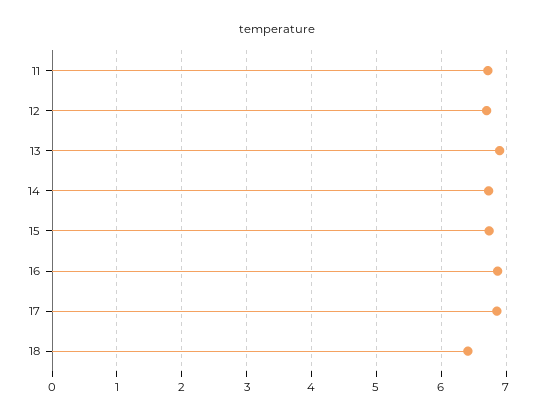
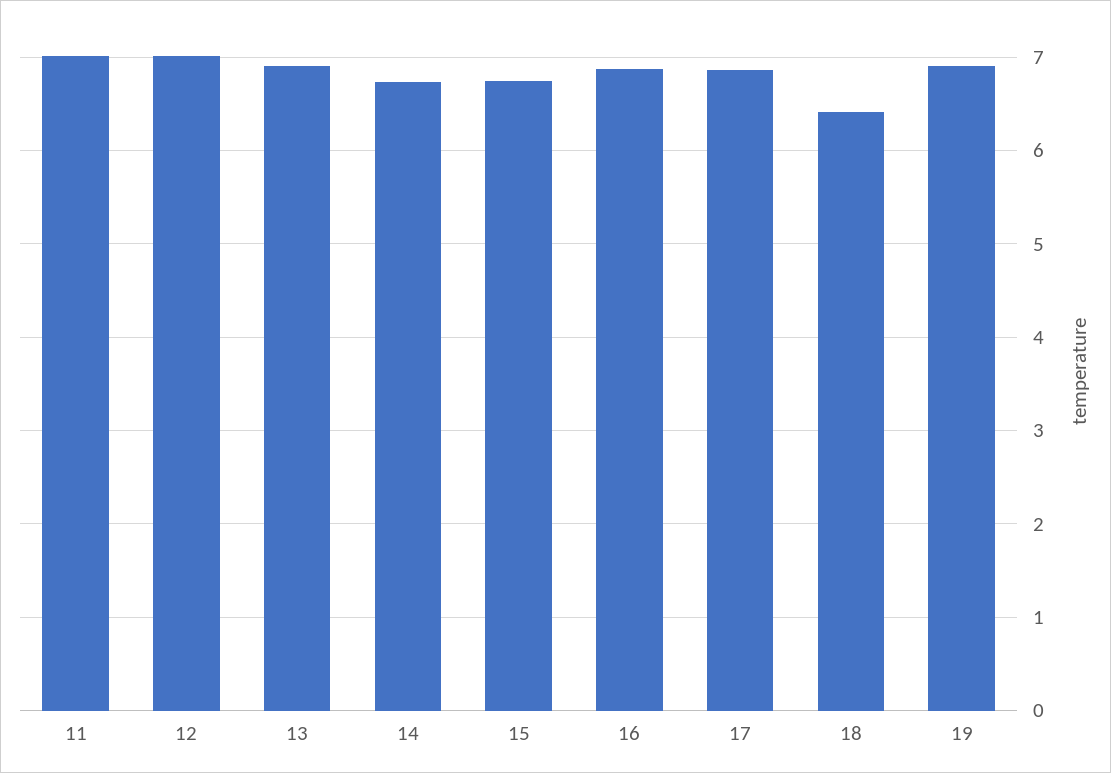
11: 6.7 -> 7
12: 6.7 -> 7
19: none -> 6.9

